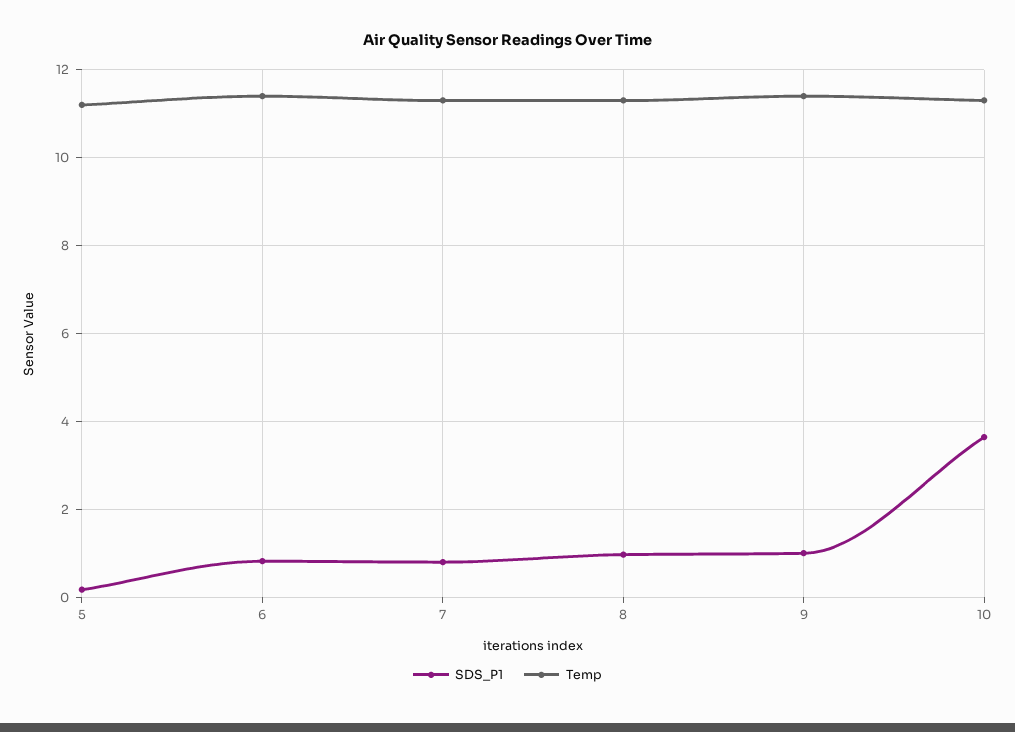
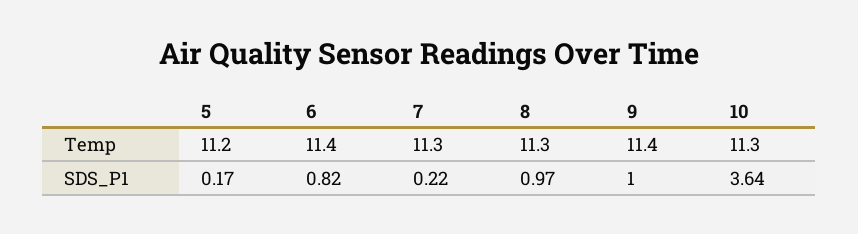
SDS_P1, 7: 0.8 -> 0.22

